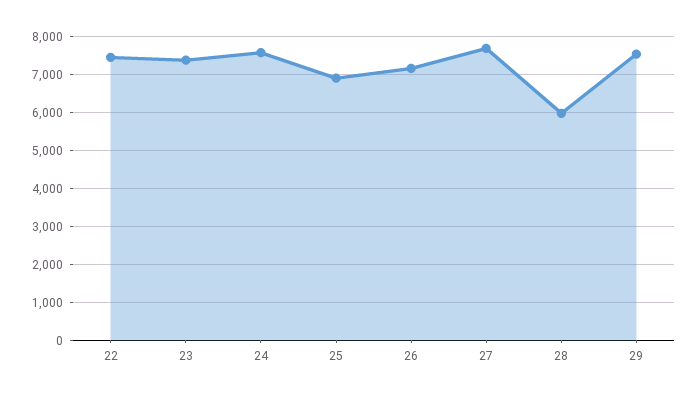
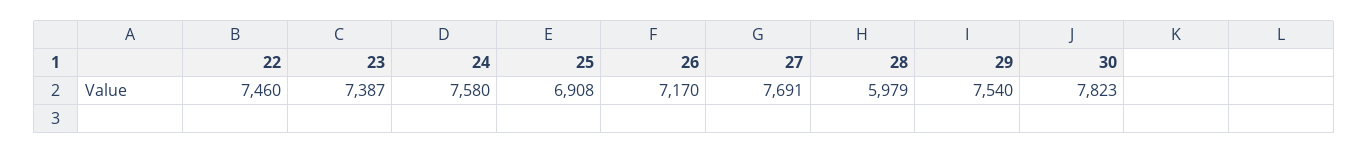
30: none -> 7823

